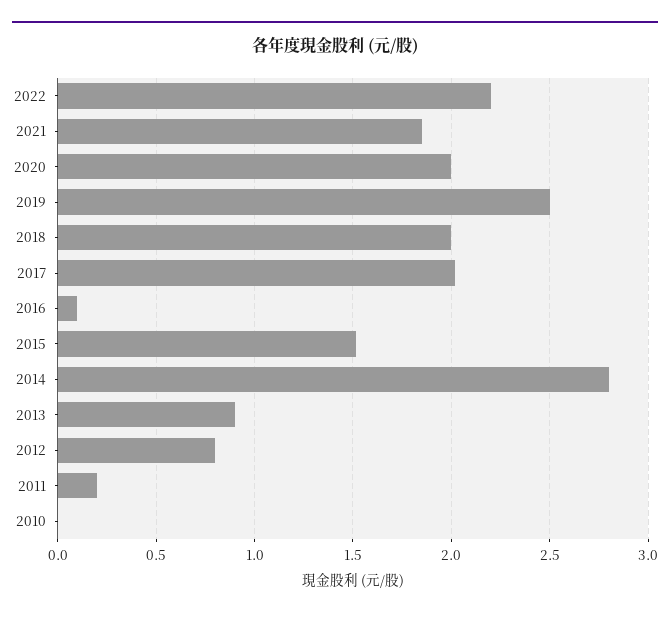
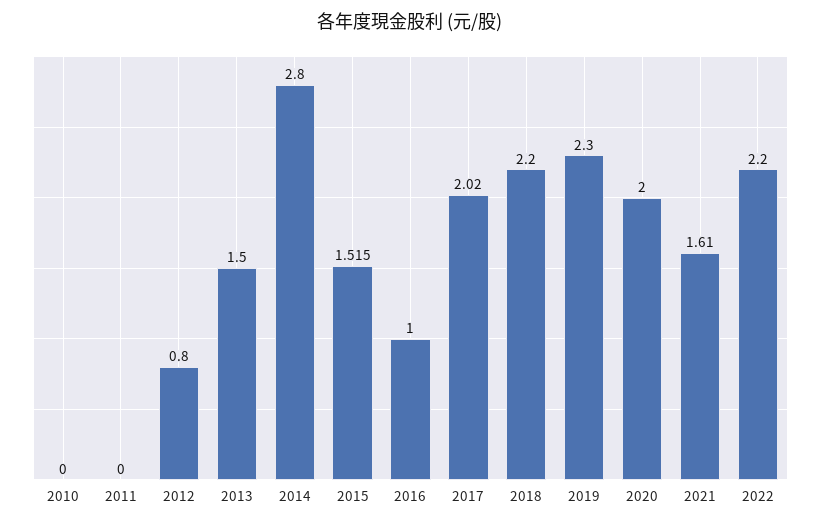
2021: 1.85 -> 1.61
2019: 2.5 -> 2.3
2018: 2 -> 2.2
2016: 0.1 -> 1
2013: 0.9 -> 1.5
2011: 0.2 -> 0

